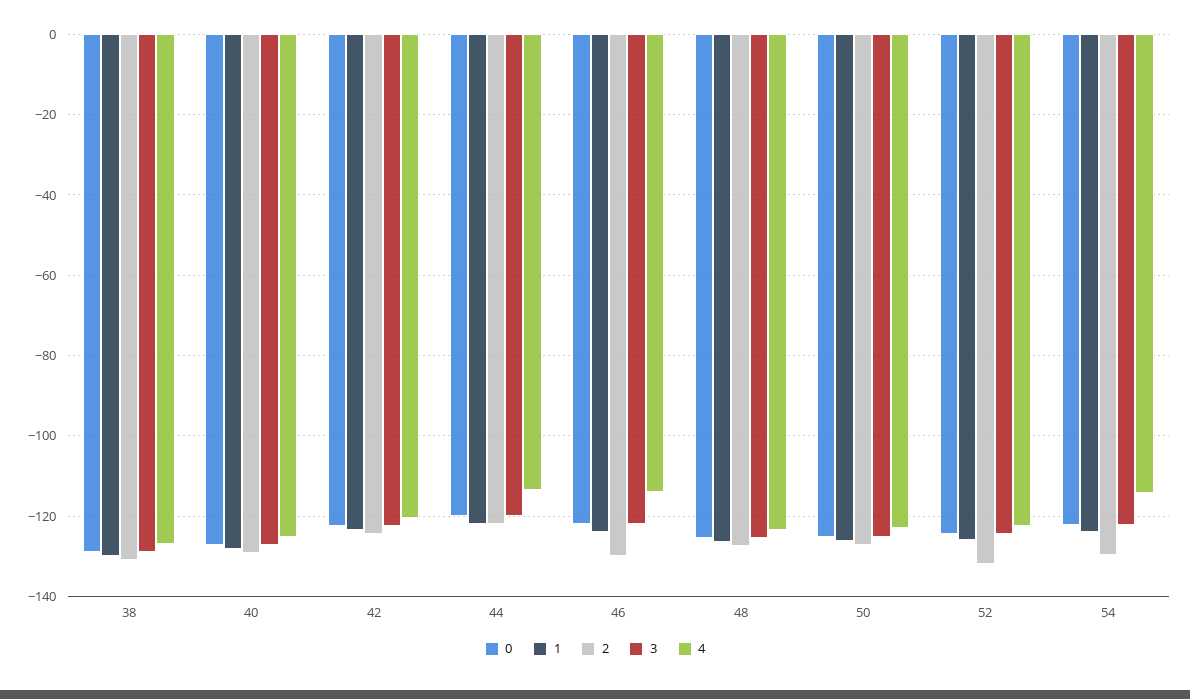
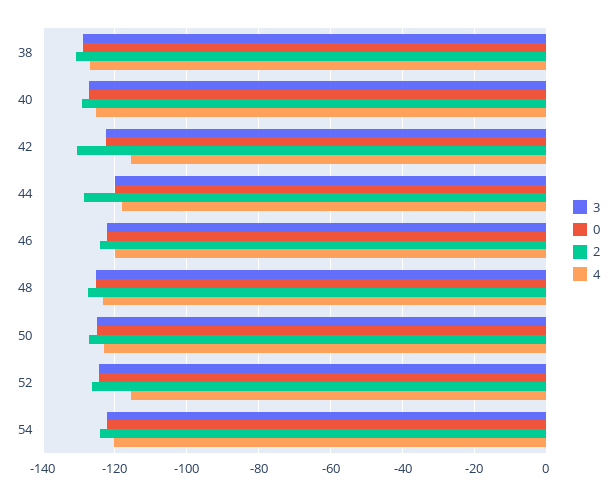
1, 38: -130 -> none
1, 40: -128 -> none
1, 42: -124 -> none
2, 42: -124 -> -130
4, 42: -120 -> -116
1, 44: -122 -> none
2, 44: -122 -> -128
4, 44: -114 -> -118
1, 46: -124 -> none
2, 46: -130 -> -124
4, 46: -114 -> -120
1, 48: -126 -> none
1, 50: -126 -> none
1, 52: -126 -> none
2, 52: -132 -> -126
4, 52: -122 -> -116
1, 54: -124 -> none
2, 54: -130 -> -124
4, 54: -114 -> -120

